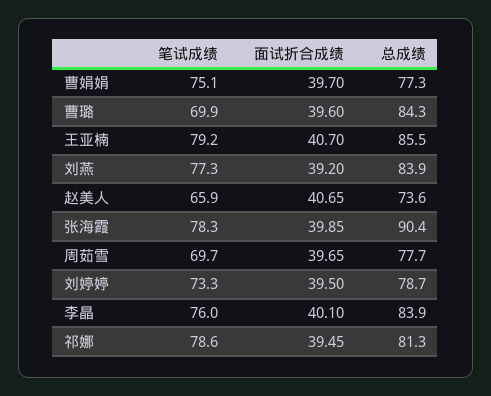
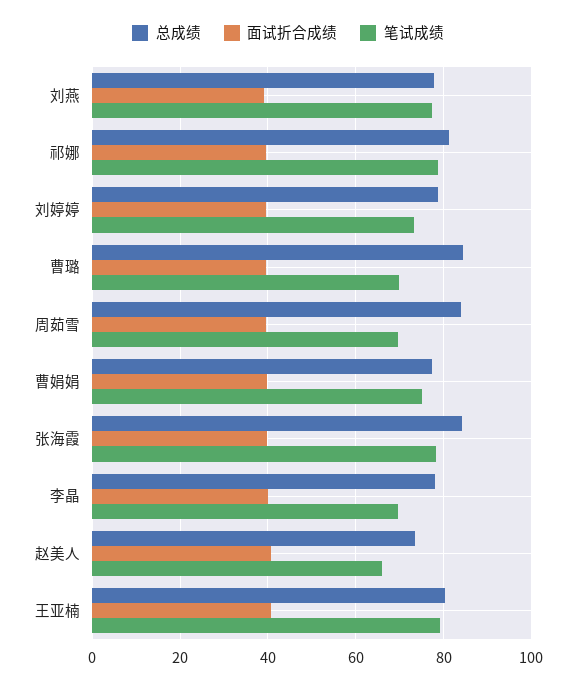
总成绩, 王亚楠: 85.5 -> 80
总成绩, 刘燕: 83.9 -> 78
总成绩, 张海霞: 90.4 -> 84
总成绩, 周茹雪: 77.7 -> 84
笔试成绩, 李晶: 76 -> 70
总成绩, 李晶: 83.9 -> 78

